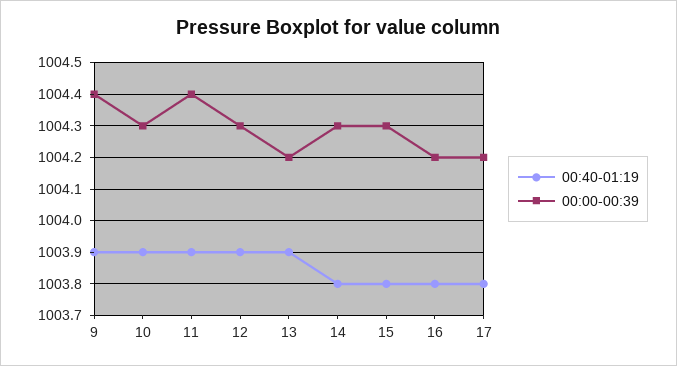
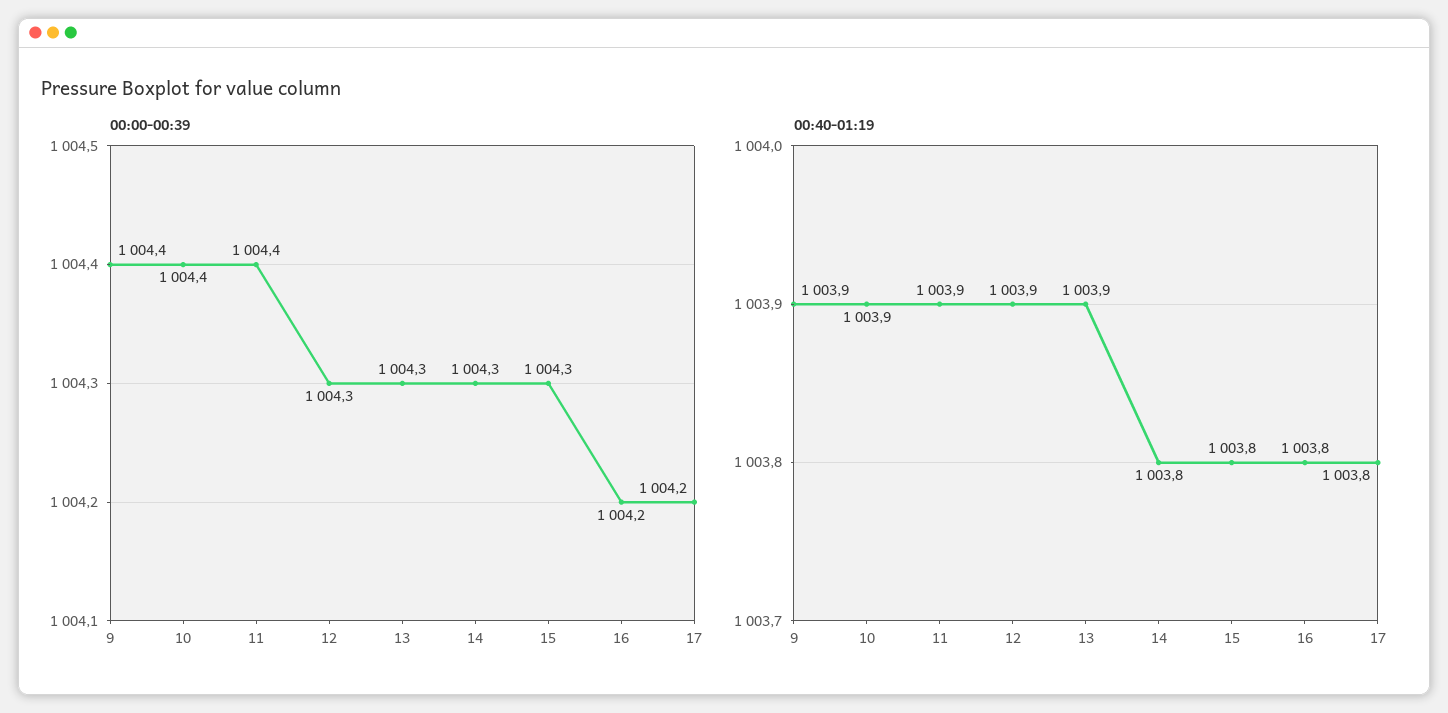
00:00-00:39, 10: 1004.3 -> 1004.4
00:00-00:39, 13: 1004.2 -> 1004.3

